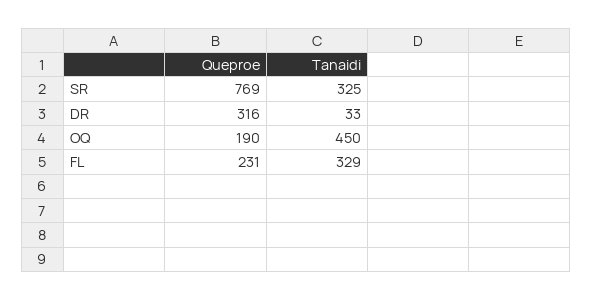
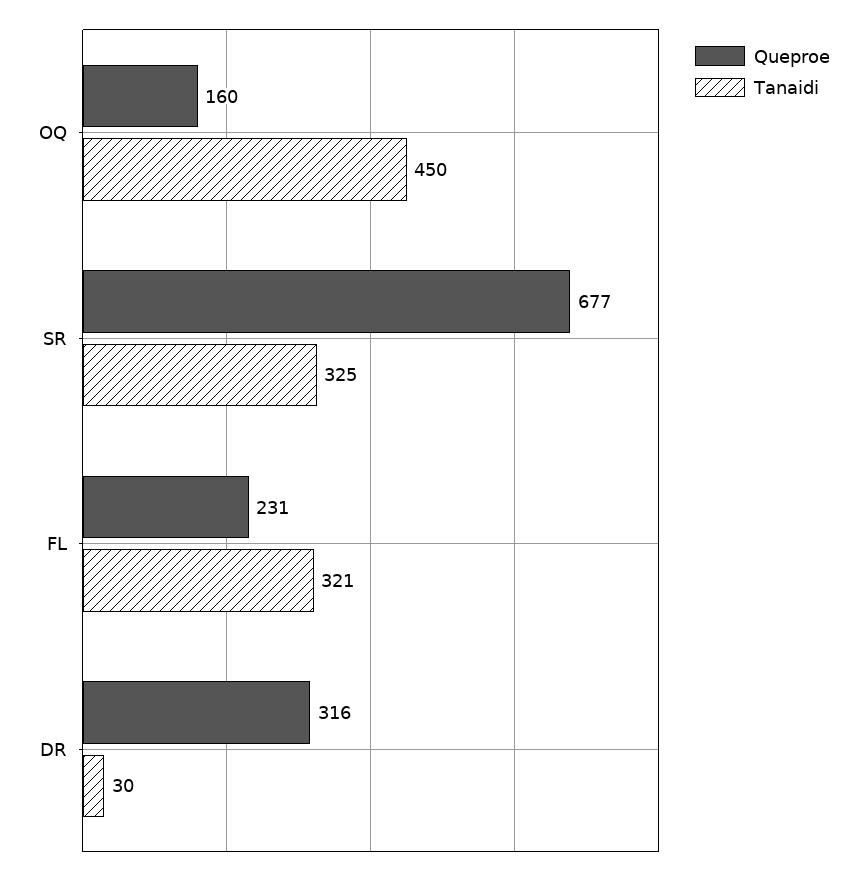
Queproe, SR: 769 -> 677
Tanaidi, DR: 33 -> 30
Queproe, OQ: 190 -> 160
Tanaidi, FL: 329 -> 321

